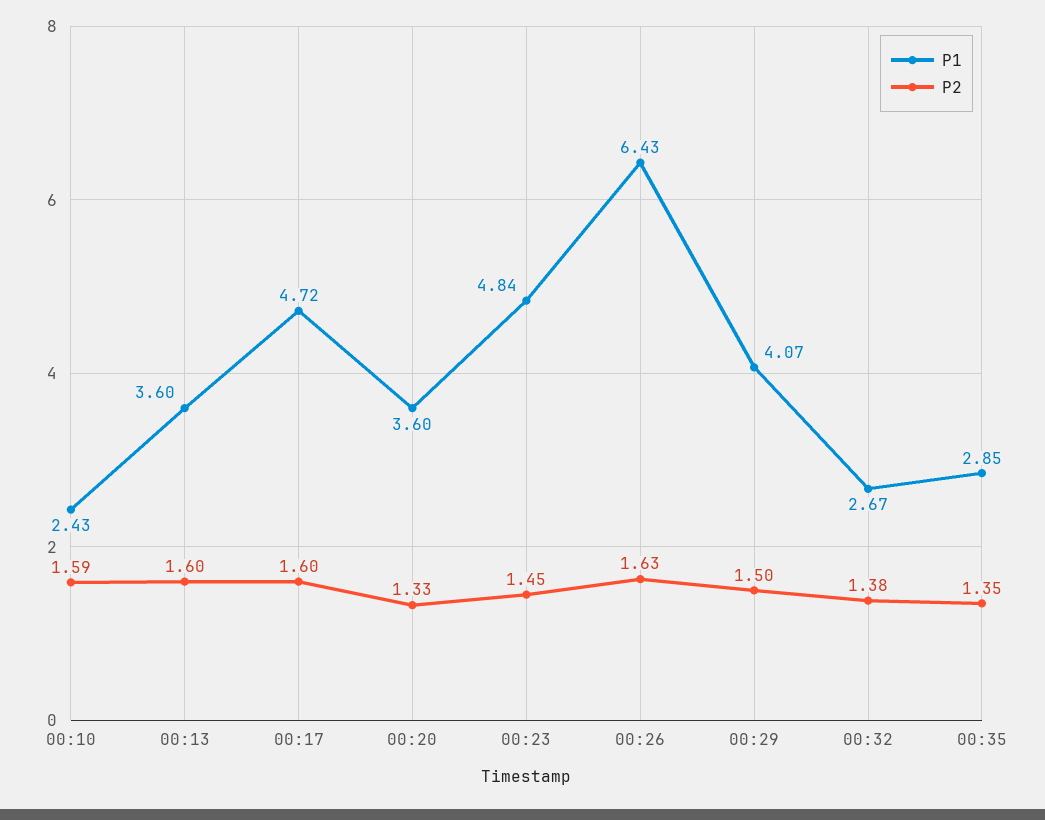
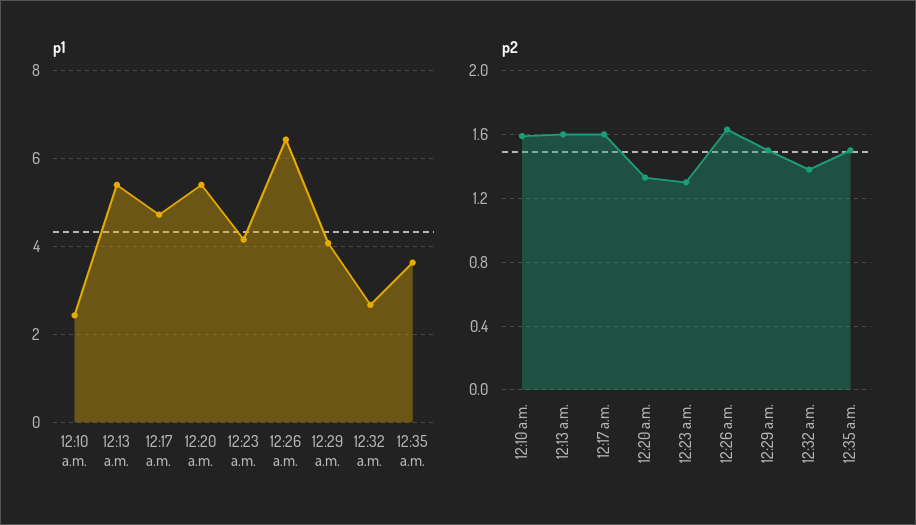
P1, 00:13: 3.6 -> 5.4
P1, 00:20: 3.6 -> 5.4
P1, 00:23: 4.84 -> 4.2
P2, 00:23: 1.45 -> 1.3
P1, 00:35: 2.85 -> 3.6
P2, 00:35: 1.35 -> 1.5

